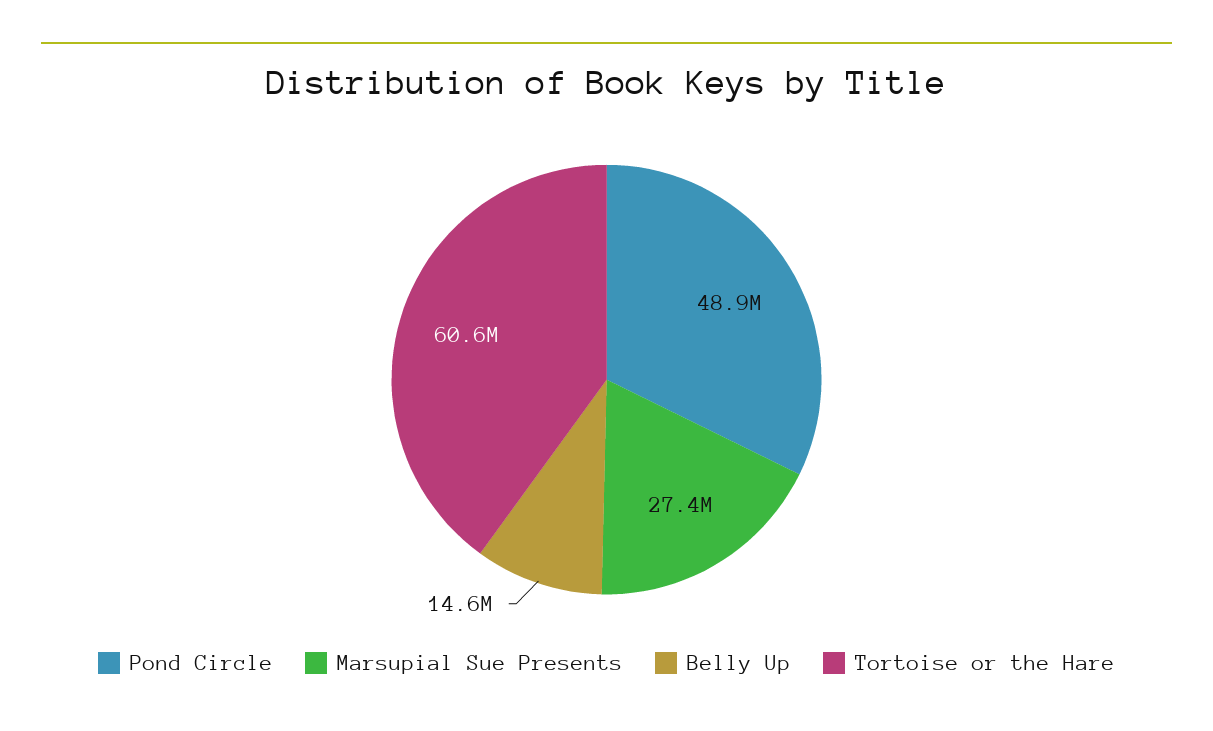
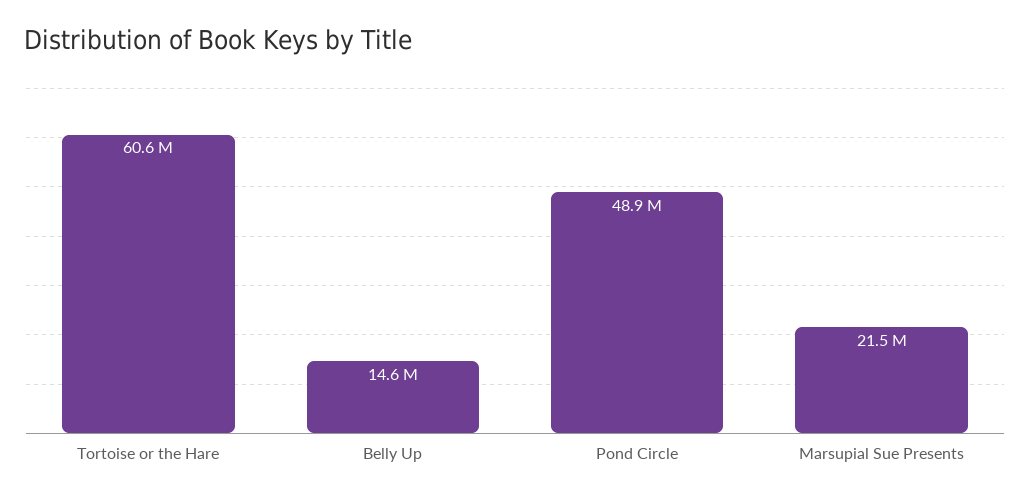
Marsupial Sue Presents: 27400000 -> 21500000

